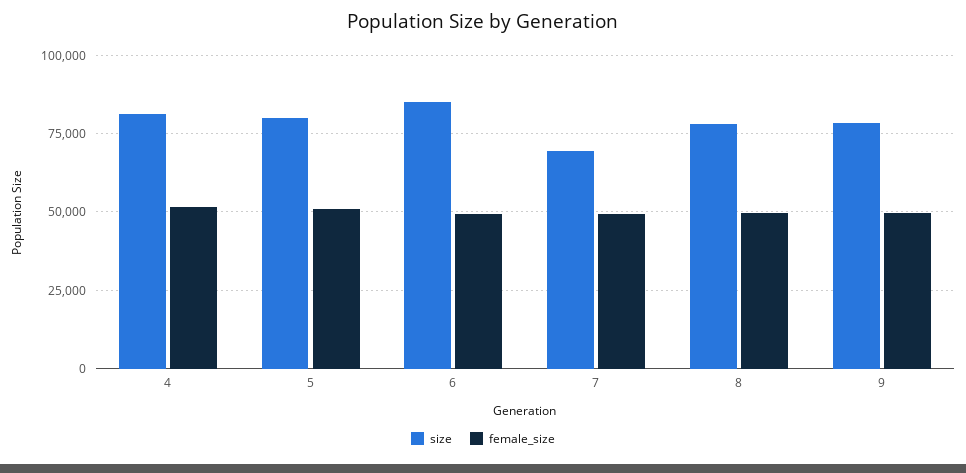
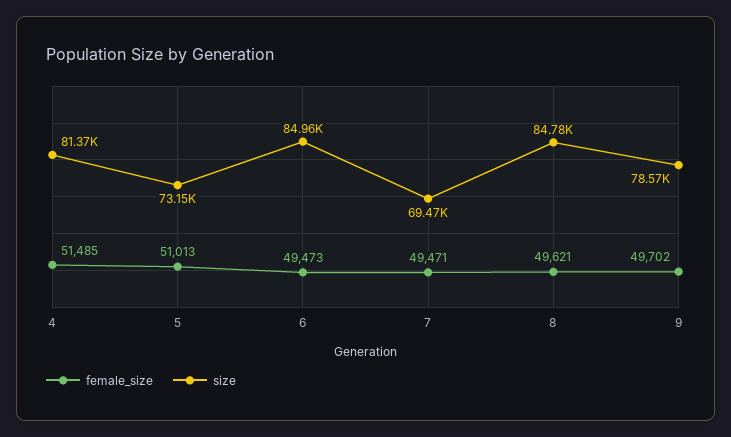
size, 5: 80000 -> 73150
size, 8: 77500 -> 84780

